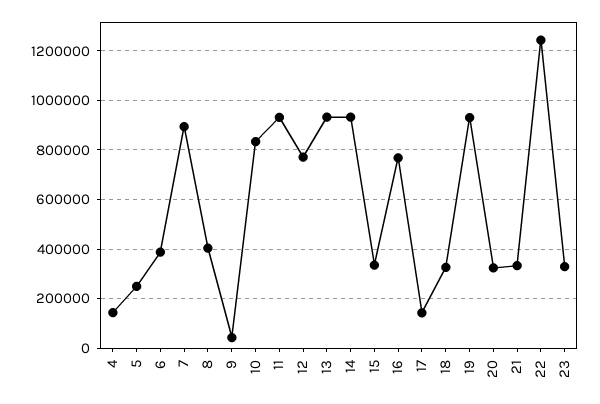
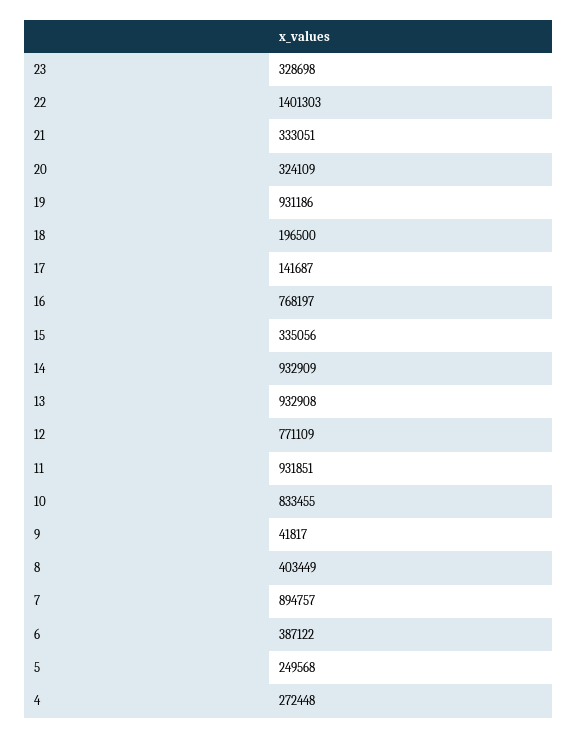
4: 150000 -> 272448
18: 325000 -> 196500
22: 1250000 -> 1401303

